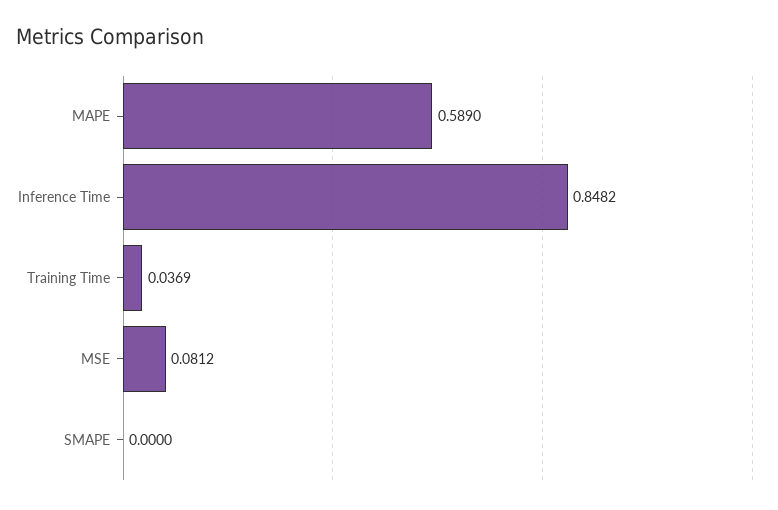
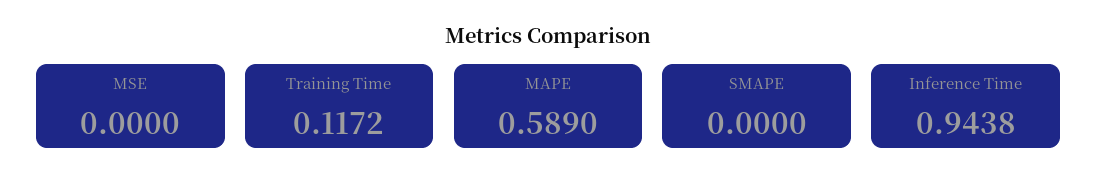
Inference Time: 0.8482 -> 0.9438
Training Time: 0.0369 -> 0.1172
MSE: 0.0812 -> 0

